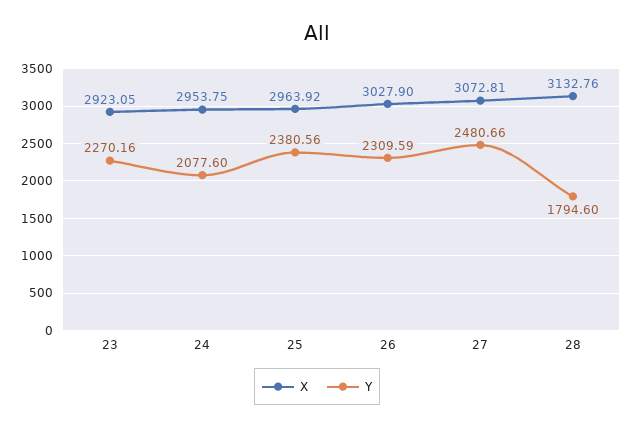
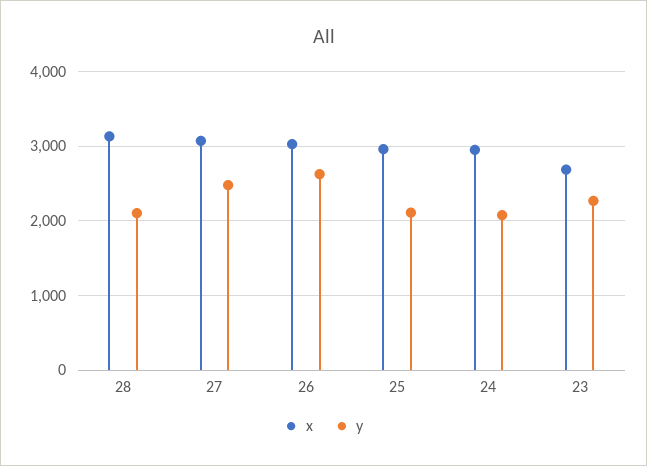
X, 23: 2923.05 -> 2700
Y, 25: 2380.56 -> 2100
Y, 26: 2309.59 -> 2600
Y, 28: 1794.6 -> 2100

